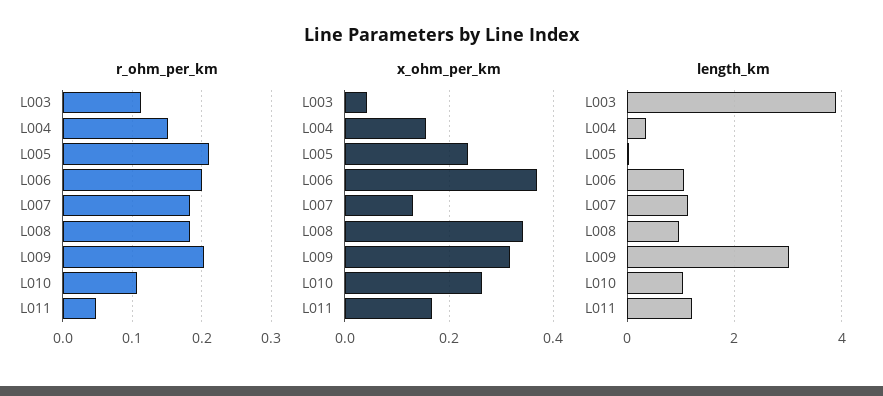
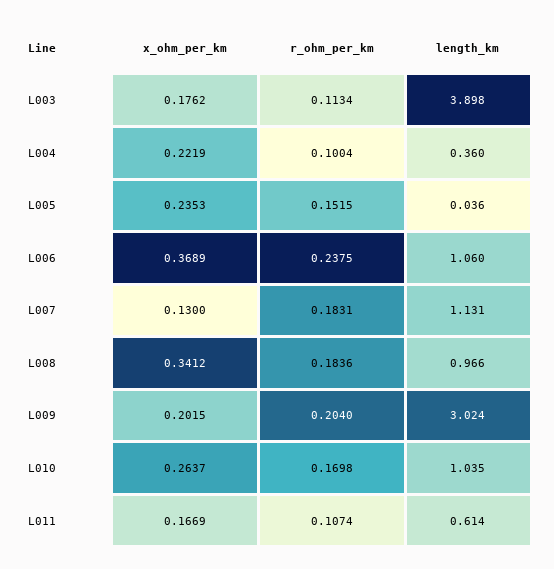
r_ohm_per_km, L004: 0.15 -> 0.1004
r_ohm_per_km, L005: 0.21 -> 0.1515
r_ohm_per_km, L006: 0.2 -> 0.2375
r_ohm_per_km, L010: 0.11 -> 0.1698
r_ohm_per_km, L011: 0.05 -> 0.1074
x_ohm_per_km, L003: 0.04 -> 0.1762
x_ohm_per_km, L004: 0.16 -> 0.2219
x_ohm_per_km, L009: 0.32 -> 0.2015
length_km, L011: 1.2 -> 0.614

